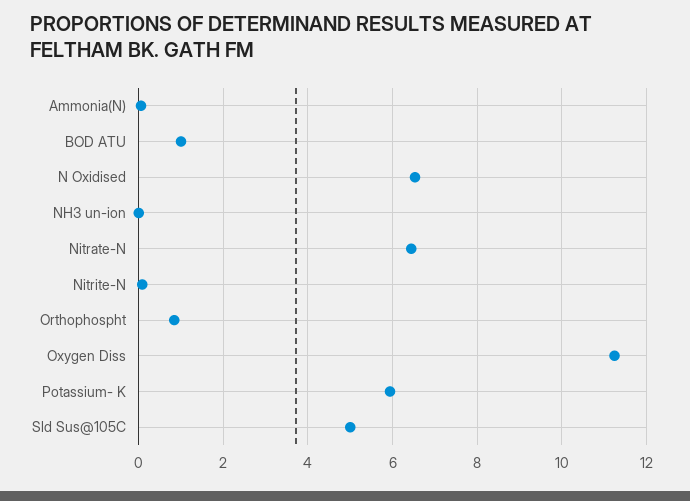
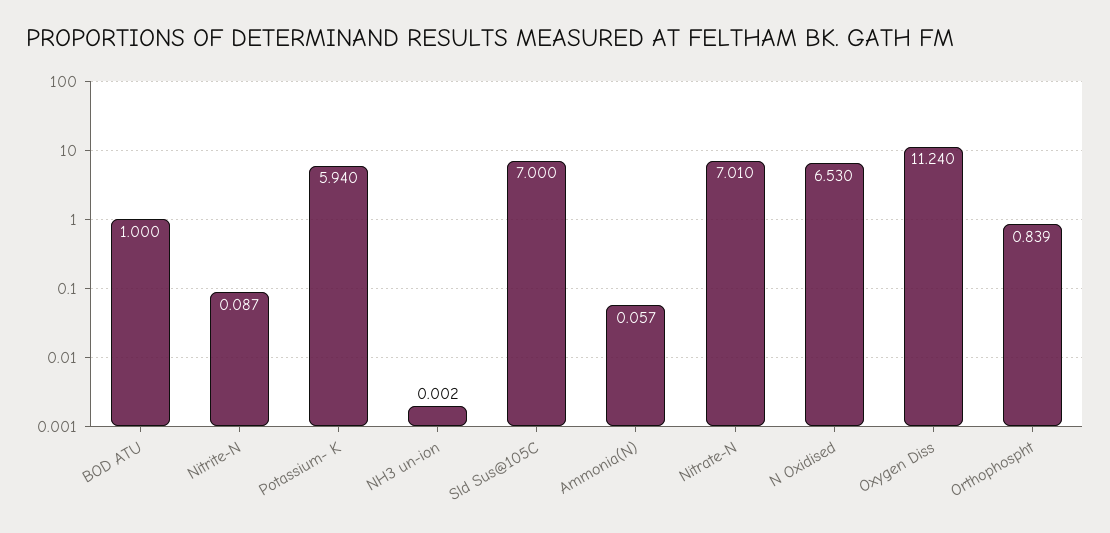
Nitrate-N: 6.4 -> 7.01
Sld Sus@105C: 5 -> 7

